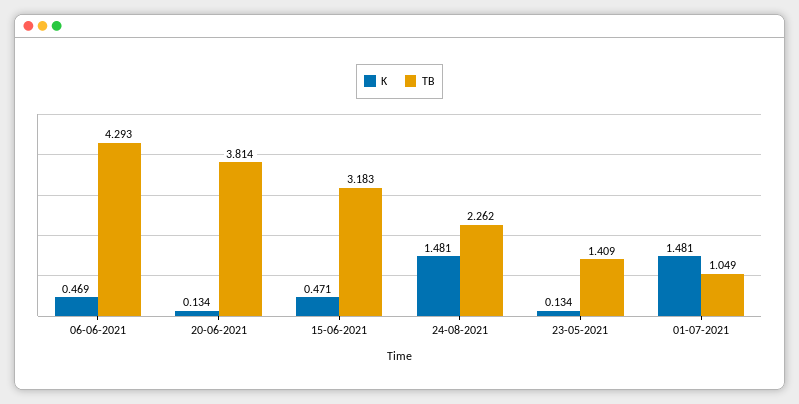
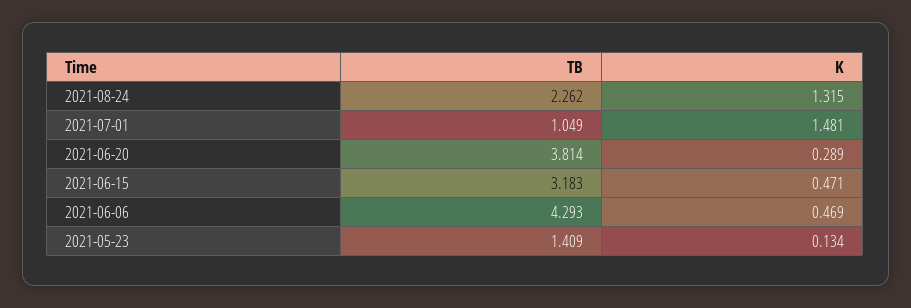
K, 20-06-2021: 0.134 -> 0.289
K, 24-08-2021: 1.481 -> 1.315

